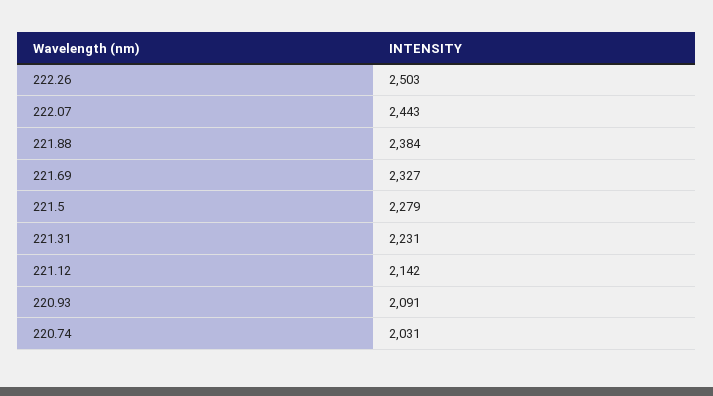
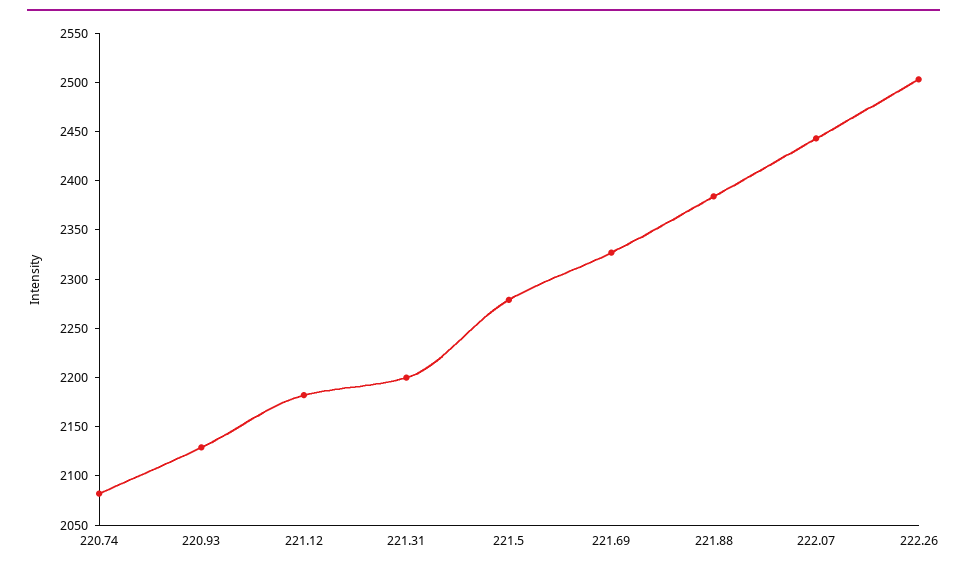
221.31: 2231 -> 2200
221.12: 2142 -> 2180
220.93: 2091 -> 2130
220.74: 2031 -> 2080

